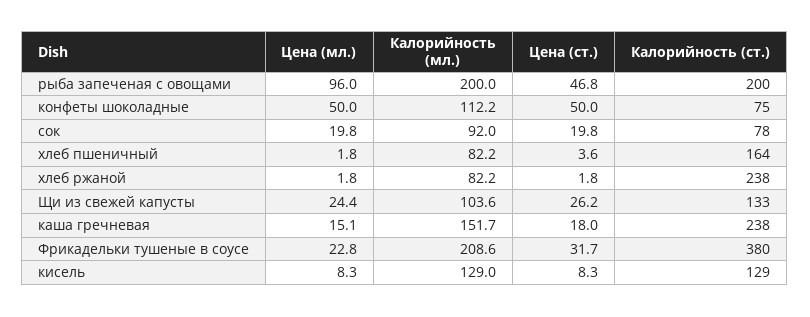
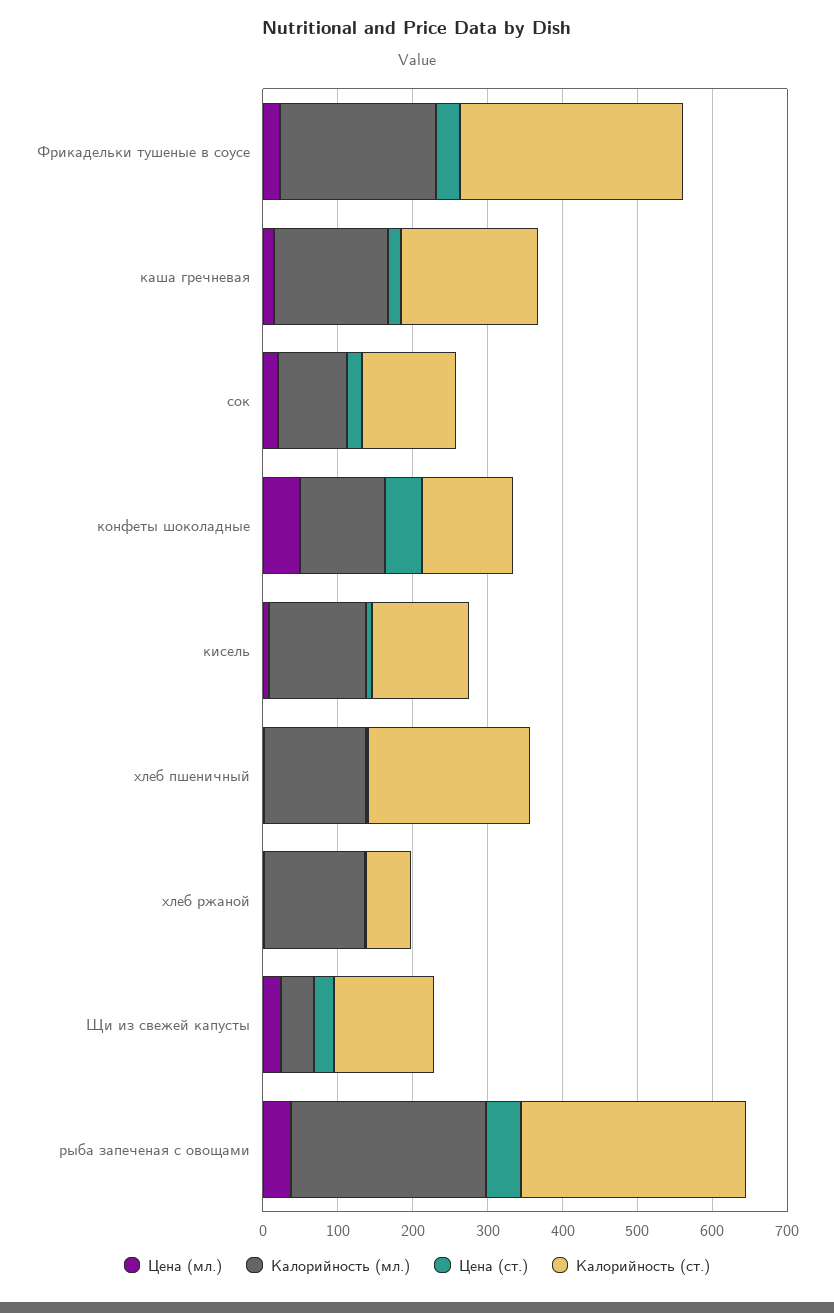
Цена (мл.), рыба запеченая с овощами: 96 -> 40
Калорийность (мл.), рыба запеченая с овощами: 200 -> 260
Калорийность (ст.), рыба запеченая с овощами: 200 -> 300
Калорийность (ст.), конфеты шоколадные: 75 -> 120
Калорийность (ст.), сок: 78 -> 120
Калорийность (мл.), хлеб пшеничный: 82.2 -> 140
Калорийность (ст.), хлеб пшеничный: 164 -> 220
Калорийность (мл.), хлеб ржаной: 82.2 -> 140
Калорийность (ст.), хлеб ржаной: 238 -> 60
Калорийность (мл.), Щи из свежей капусты: 103.6 -> 40
Калорийность (ст.), каша гречневая: 238 -> 180
Калорийность (ст.), Фрикадельки тушеные в соусе: 380 -> 300

